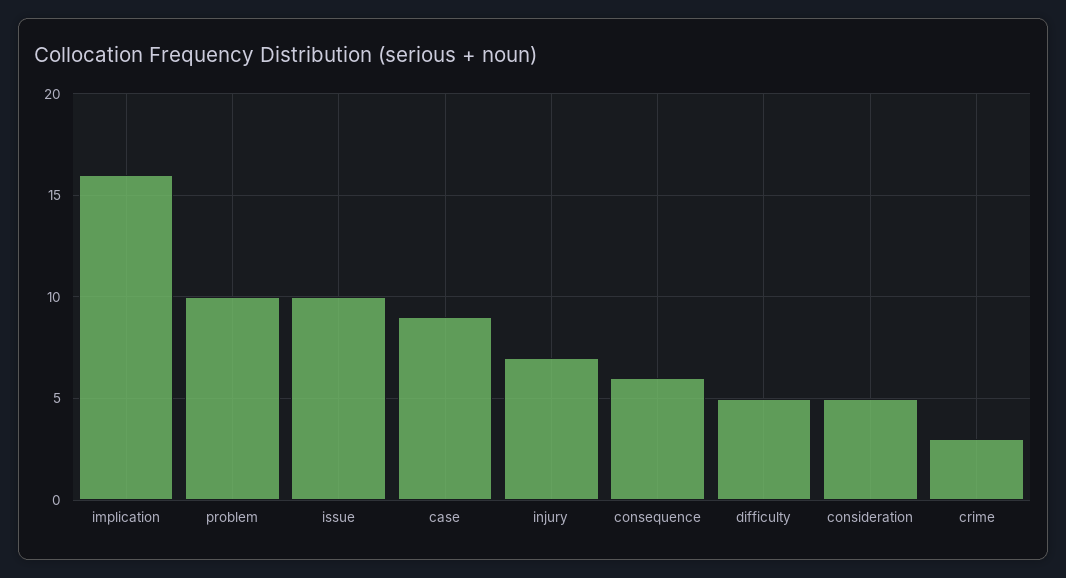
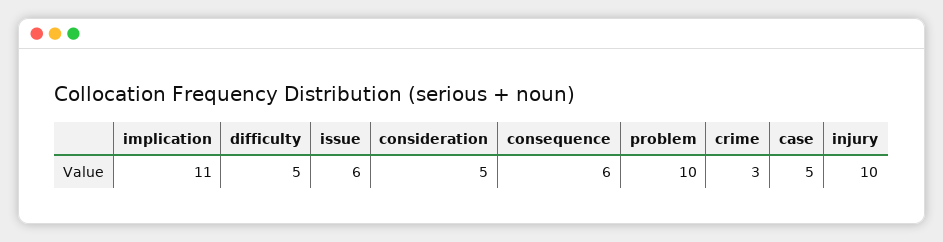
implication: 16 -> 11
issue: 10 -> 6
case: 9 -> 5
injury: 7 -> 10

